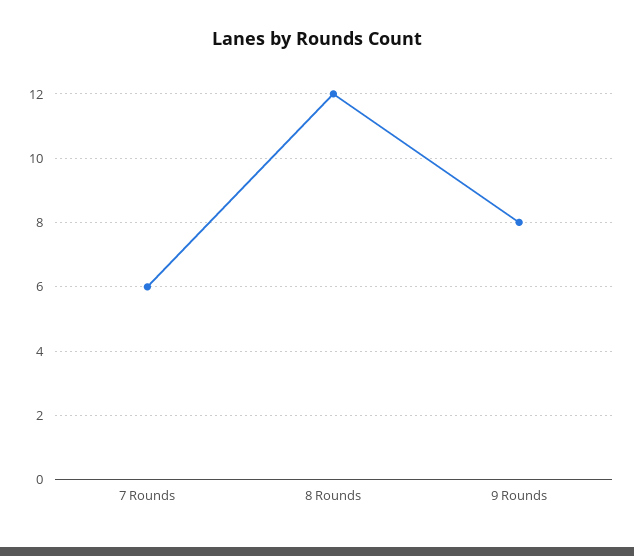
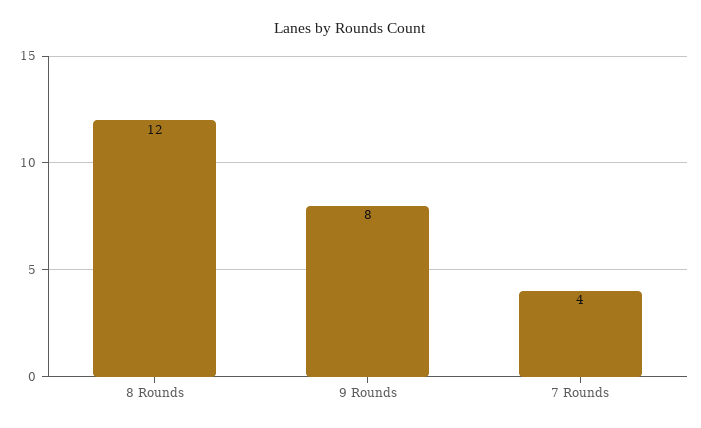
7 Rounds: 6 -> 4

